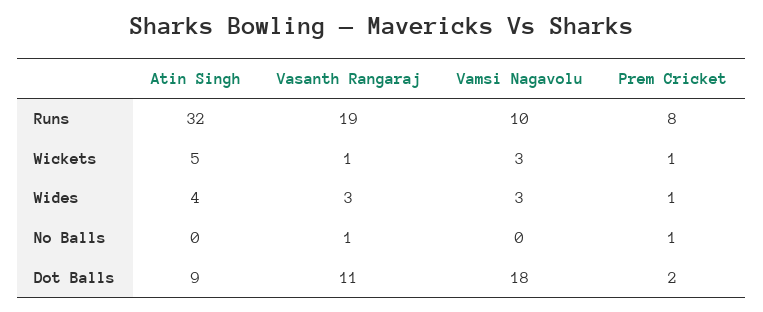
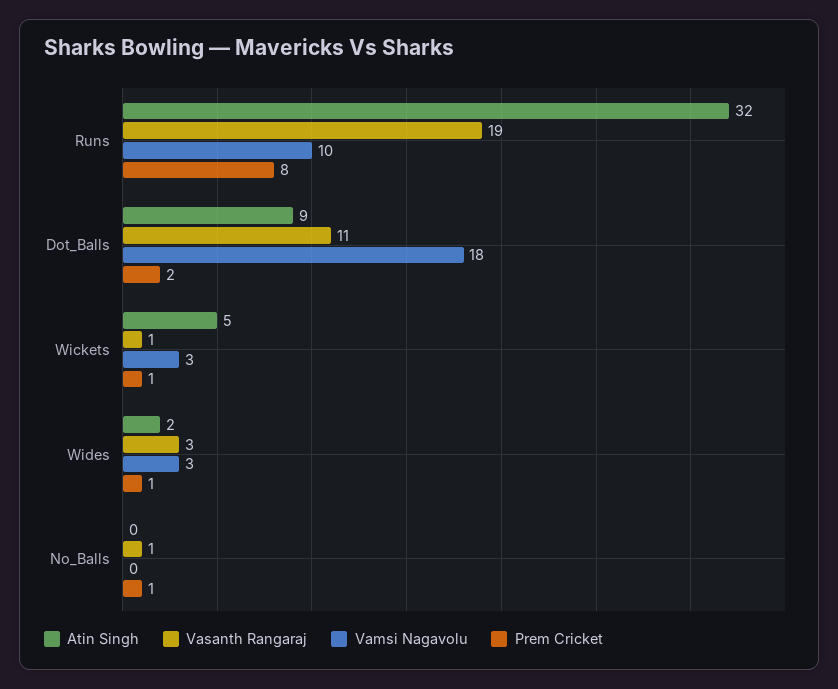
Atin Singh, Wides: 4 -> 2

